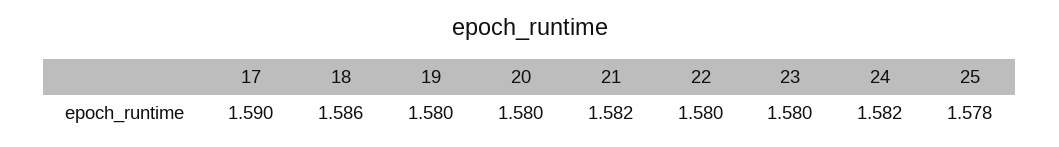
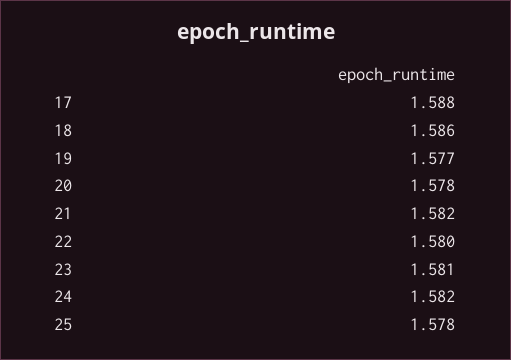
17: 1.59 -> 1.588
19: 1.58 -> 1.577
20: 1.58 -> 1.578
23: 1.58 -> 1.581

